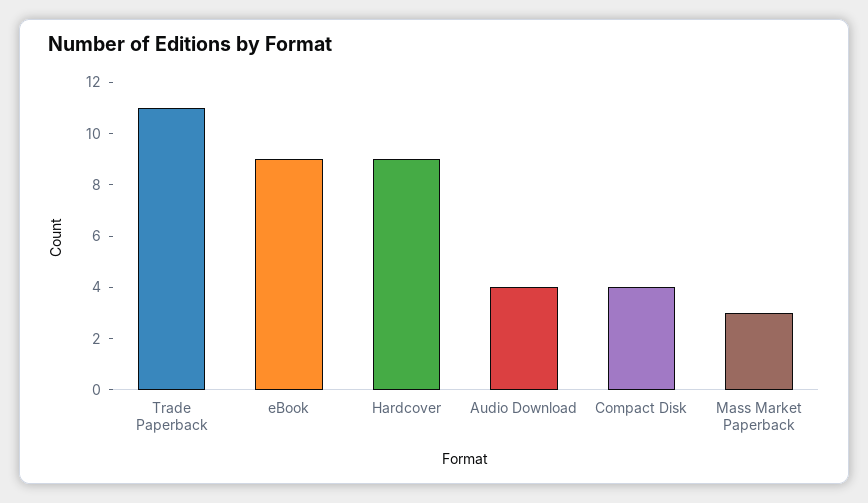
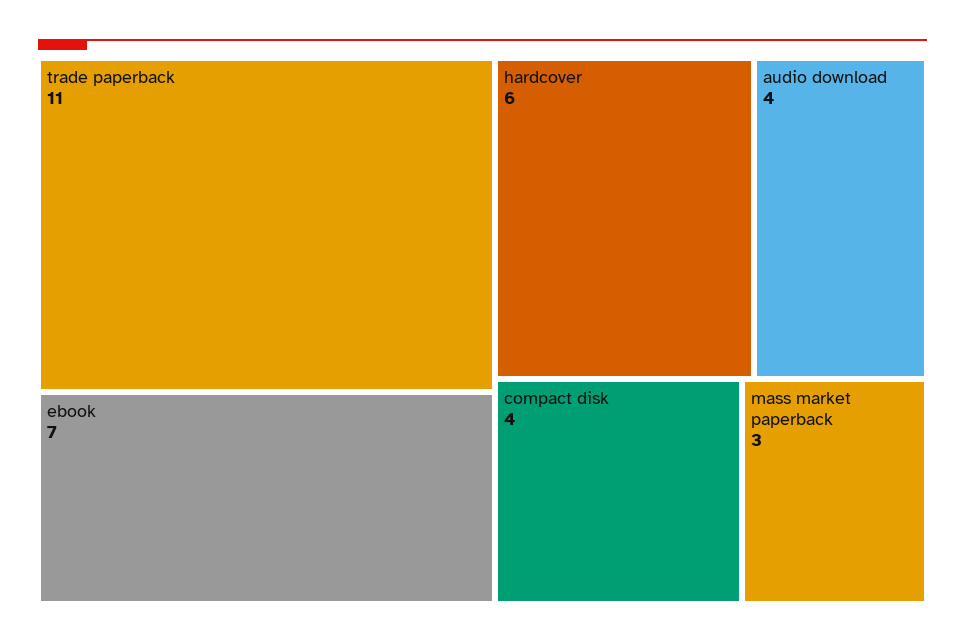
eBook: 9 -> 7
Hardcover: 9 -> 6

